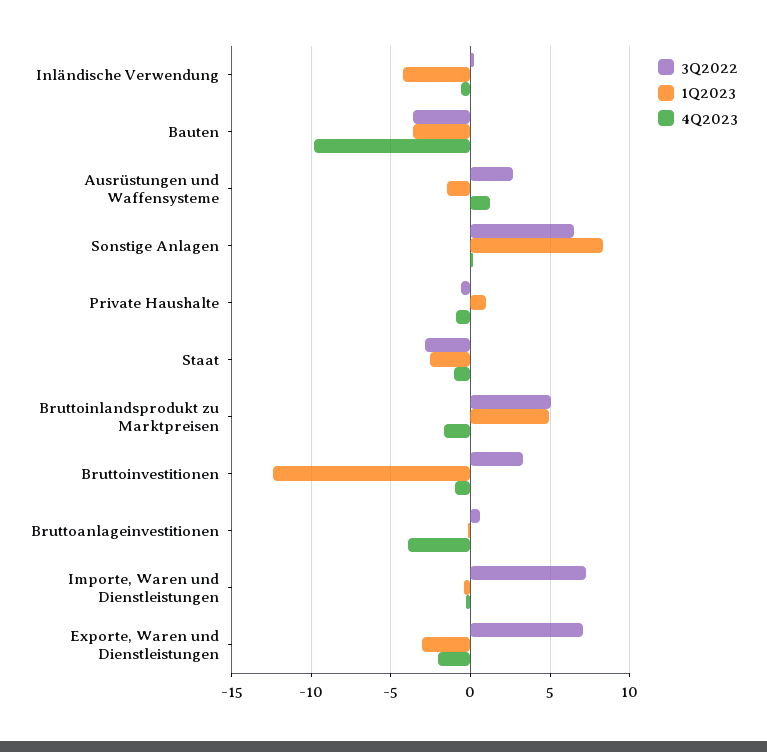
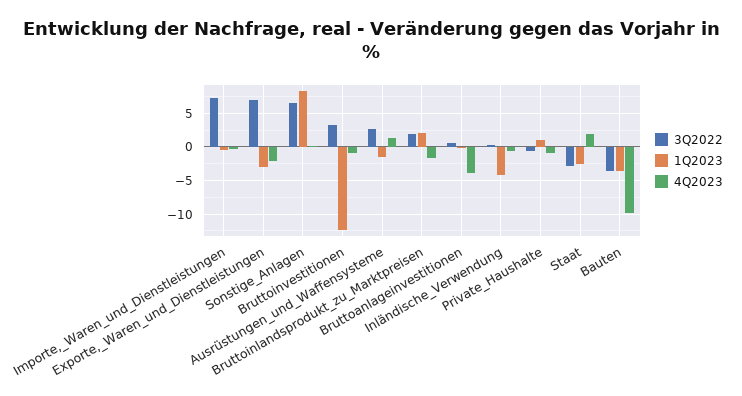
4Q2023, Staat: -1 -> 2
3Q2022, Bruttoinlandsprodukt zu Marktpreisen: 5 -> 2
1Q2023, Bruttoinlandsprodukt zu Marktpreisen: 5 -> 2

